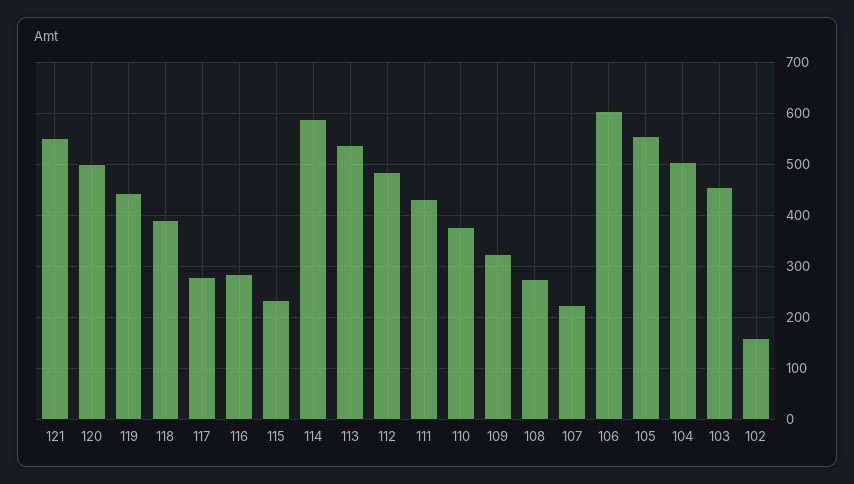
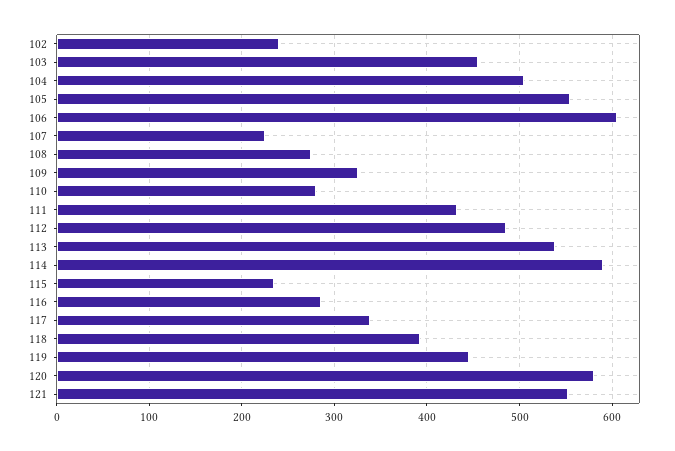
120: 500 -> 580
117: 280 -> 340
110: 380 -> 280
102: 160 -> 240

